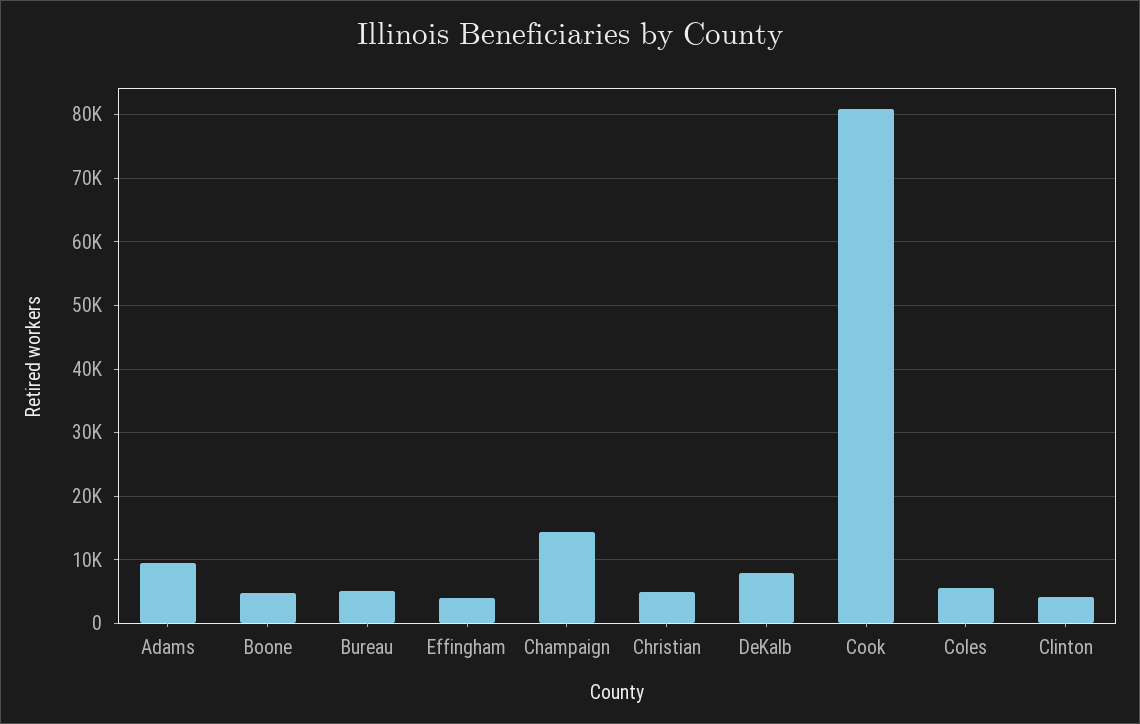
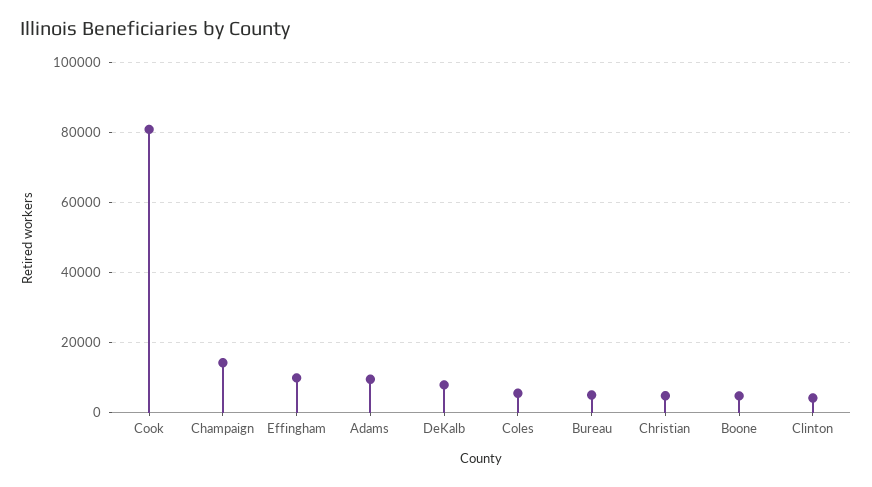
Effingham: 4000 -> 10000

